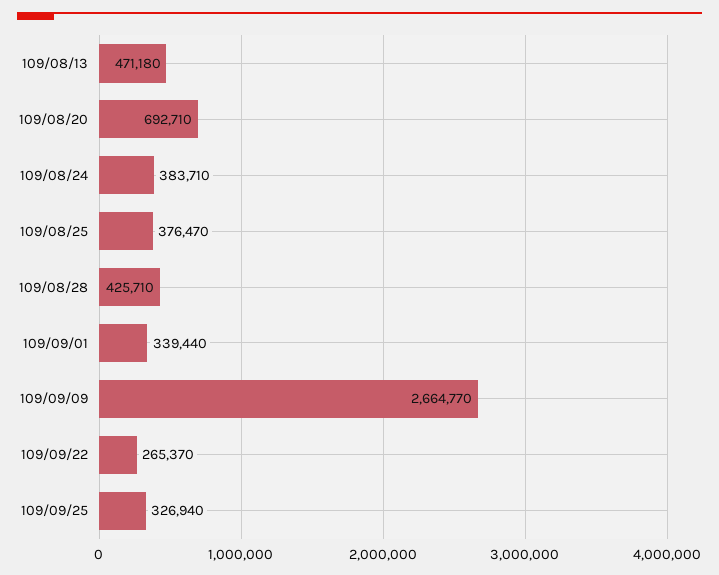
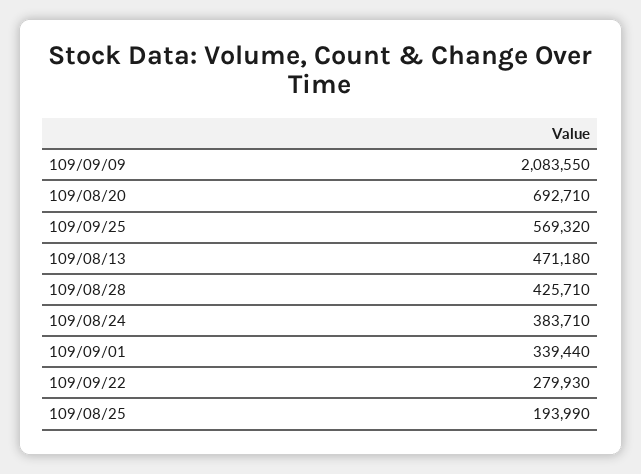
109/08/25: 376470 -> 193990
109/09/09: 2664770 -> 2083550
109/09/22: 265370 -> 279930
109/09/25: 326940 -> 569320

